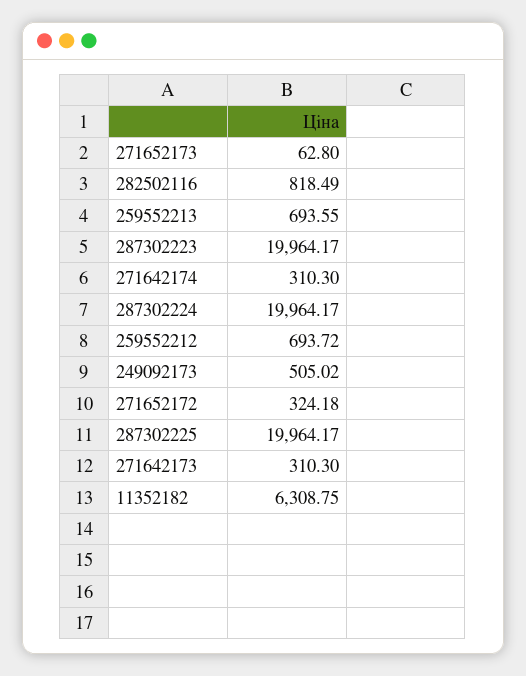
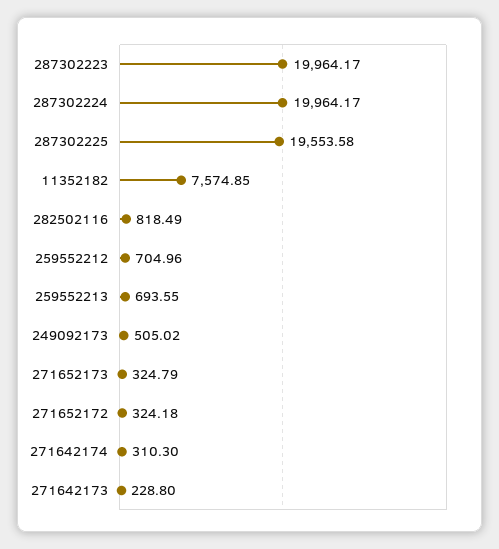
271652173: 62.8 -> 324.79
259552212: 693.72 -> 704.96
287302225: 19964.17 -> 19553.58
271642173: 310.3 -> 228.8
11352182: 6308.75 -> 7574.85

